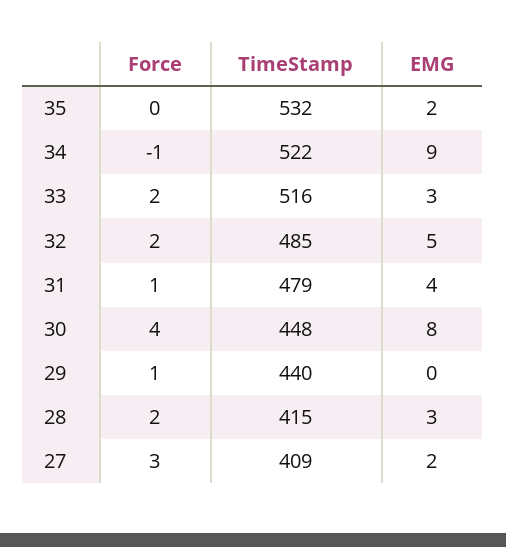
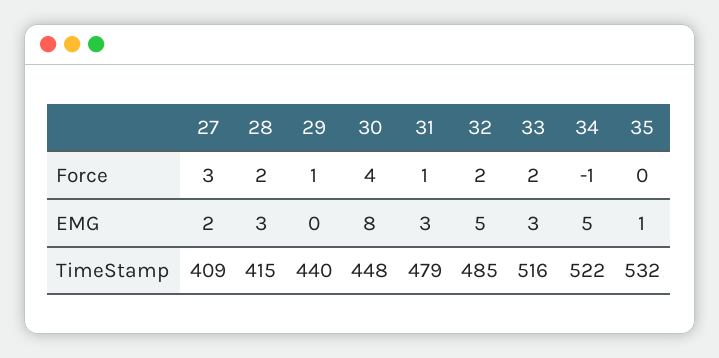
EMG, 35: 2 -> 1
EMG, 34: 9 -> 5
EMG, 31: 4 -> 3

